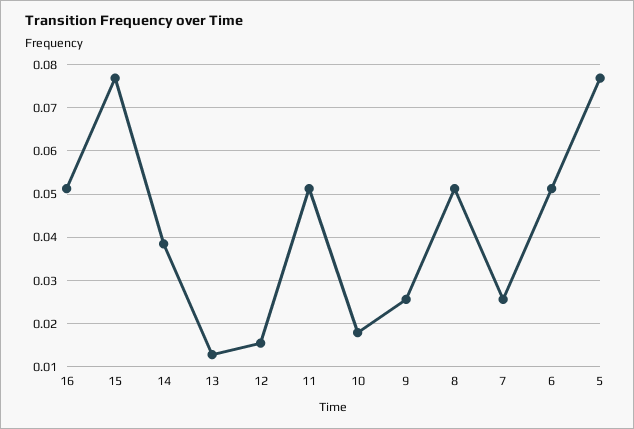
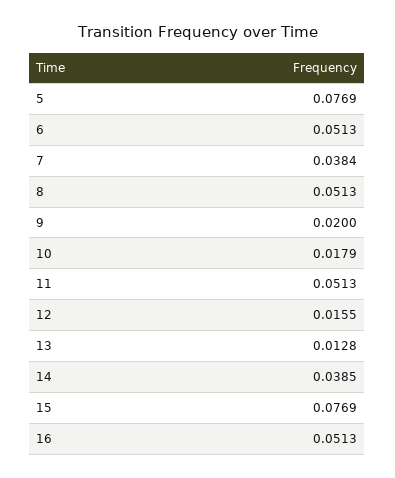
9: 0.026 -> 0.02
7: 0.026 -> 0.0384

